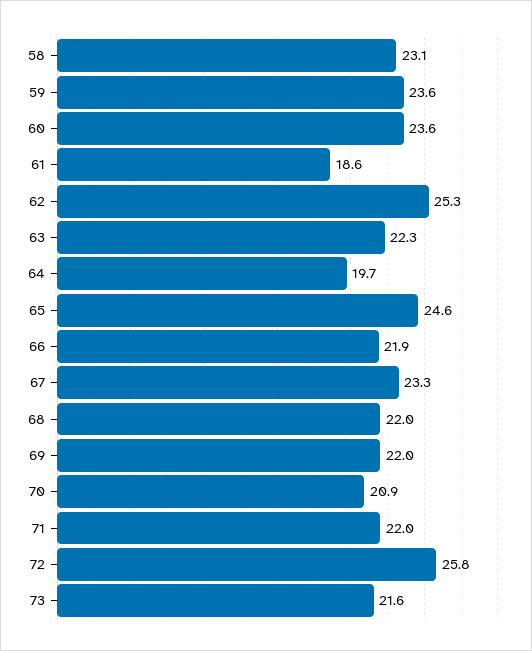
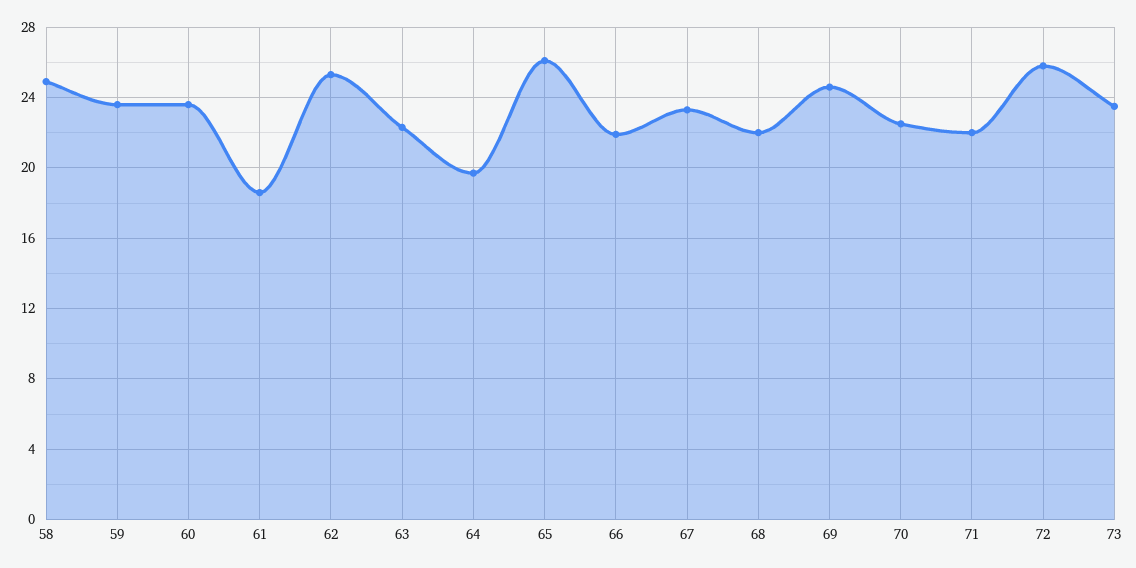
58: 23.1 -> 25
65: 24.6 -> 26
69: 22 -> 24.5
70: 20.9 -> 22.5
73: 21.6 -> 23.5

